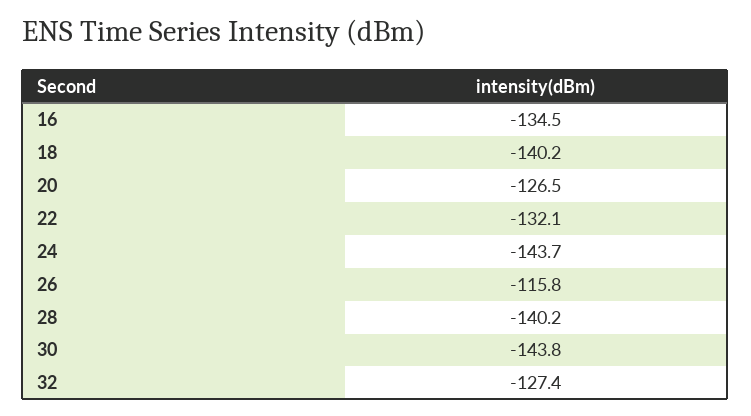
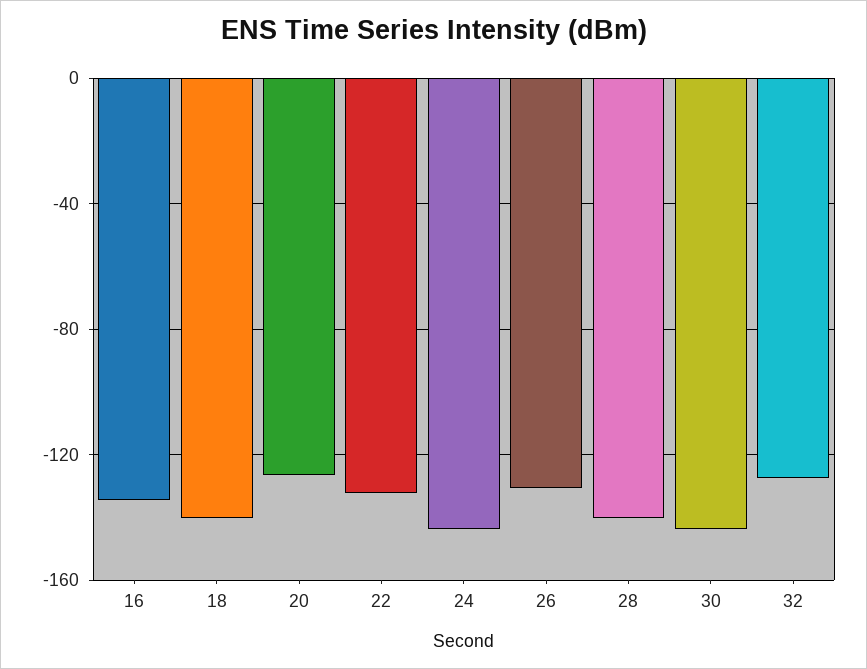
26: -115.8 -> -130

